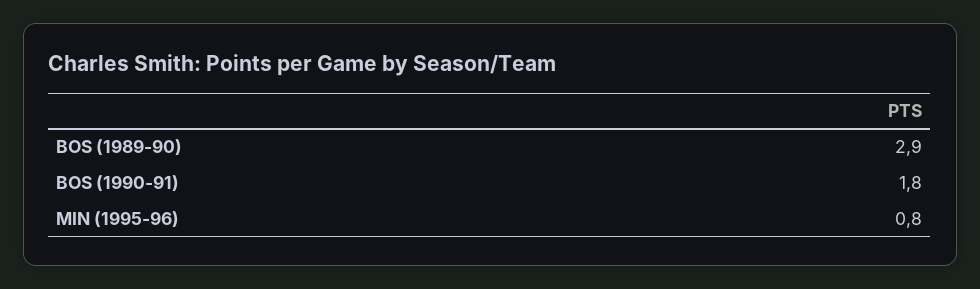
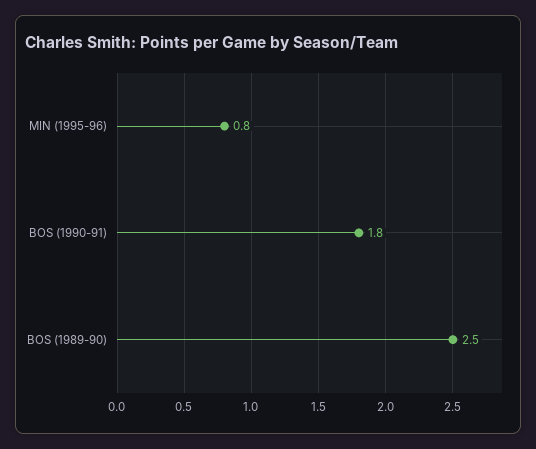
BOS (1989-90): 2.9 -> 2.5

